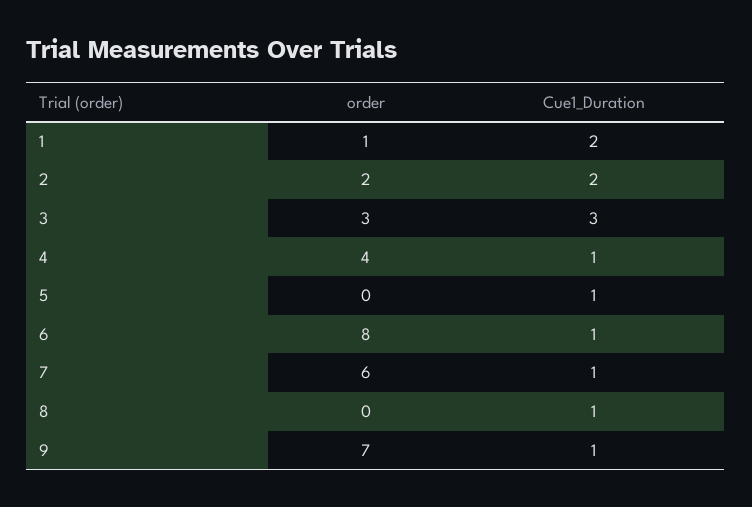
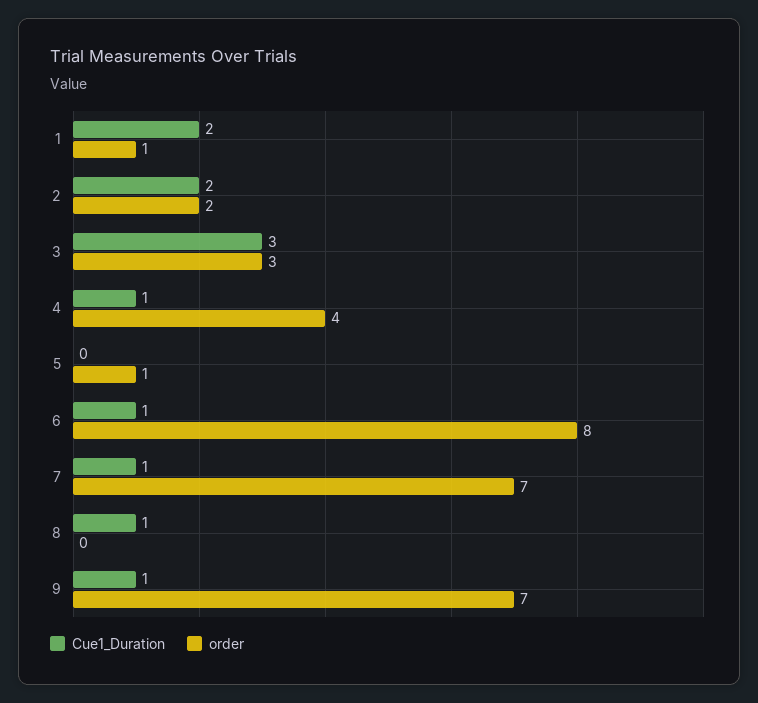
order, 5: 0 -> 1
Cue1_Duration, 5: 1 -> 0
order, 7: 6 -> 7

